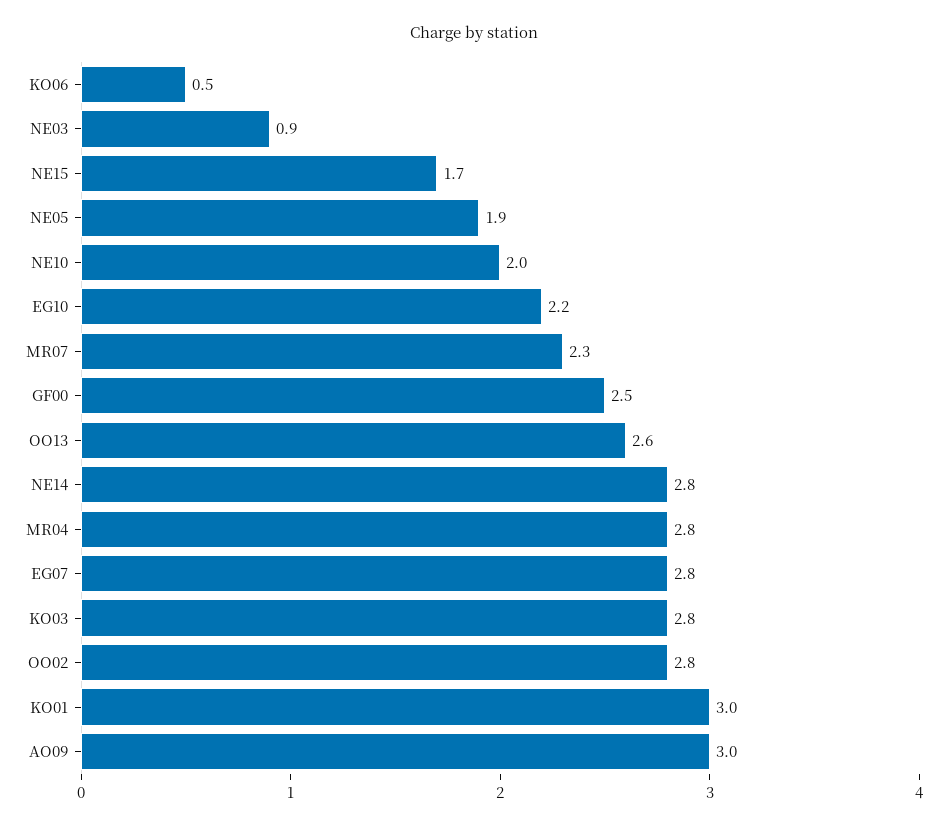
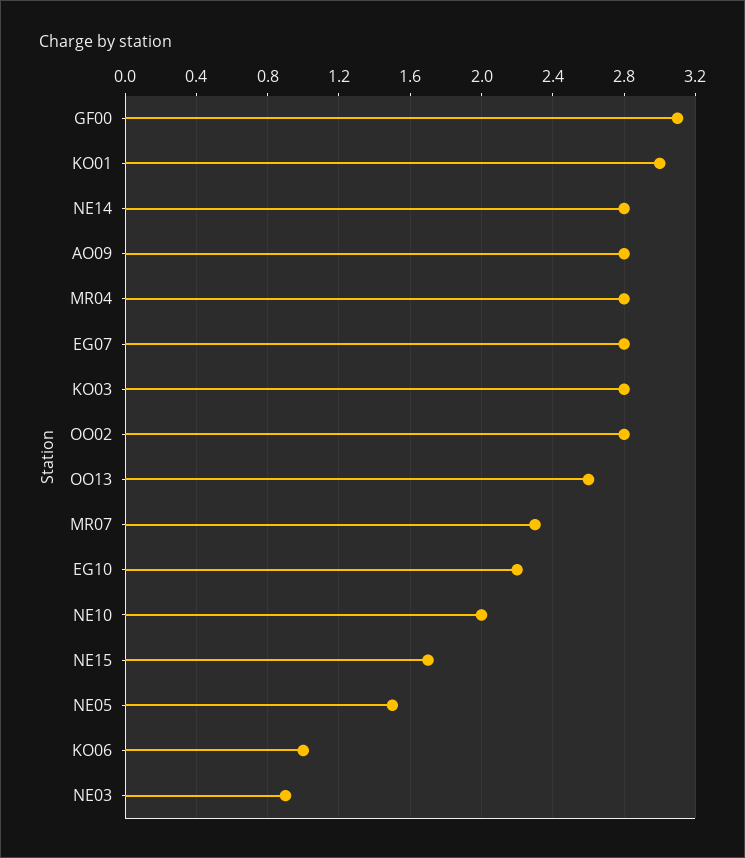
KO06: 0.5 -> 1
NE05: 1.9 -> 1.5
GF00: 2.5 -> 3.1
AO09: 3 -> 2.8

